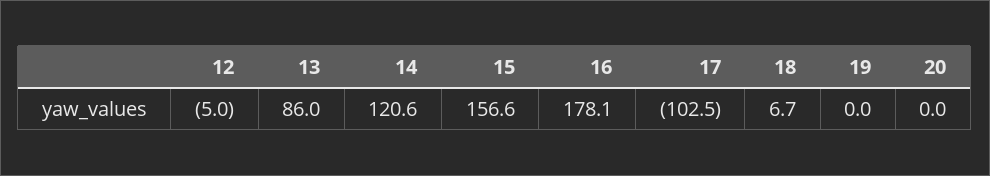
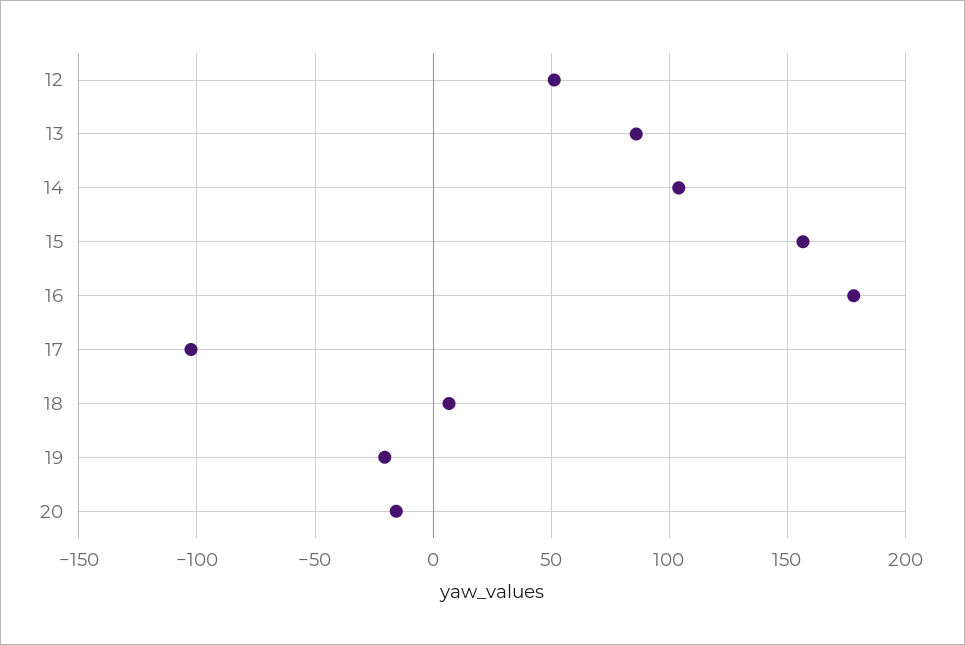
12: -5 -> 50
14: 120.6 -> 105
19: 0 -> -20
20: 0 -> -15

